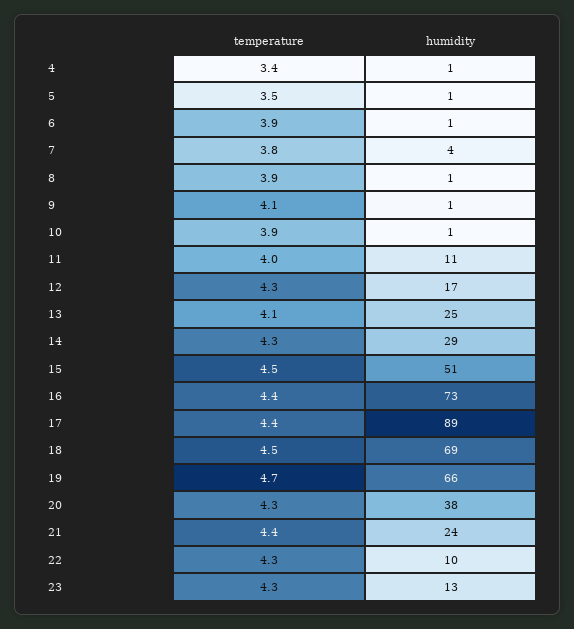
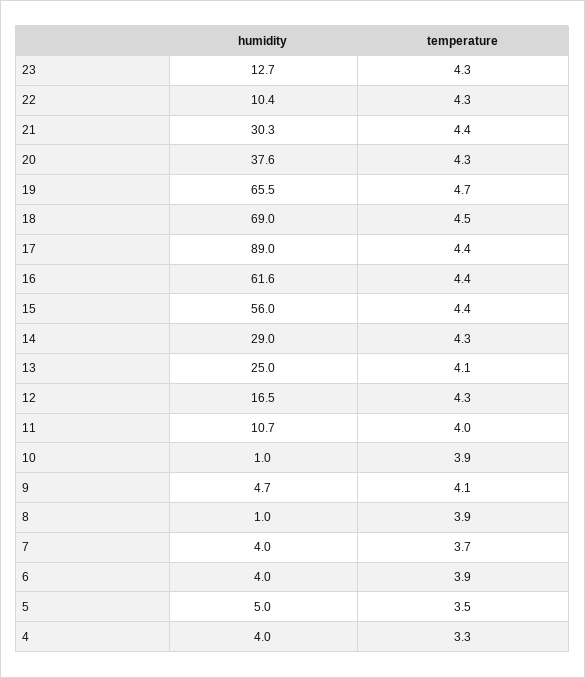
temperature, 4: 3.4 -> 3.3
humidity, 4: 1 -> 4
humidity, 5: 1 -> 5
humidity, 6: 1 -> 4
temperature, 7: 3.8 -> 3.7
humidity, 9: 1 -> 4.7
temperature, 15: 4.5 -> 4.4
humidity, 15: 51 -> 56
humidity, 16: 73 -> 61.6
humidity, 21: 24 -> 30.3

